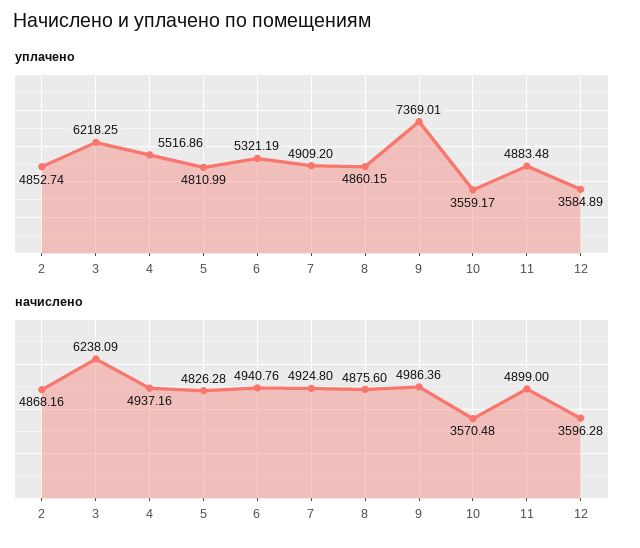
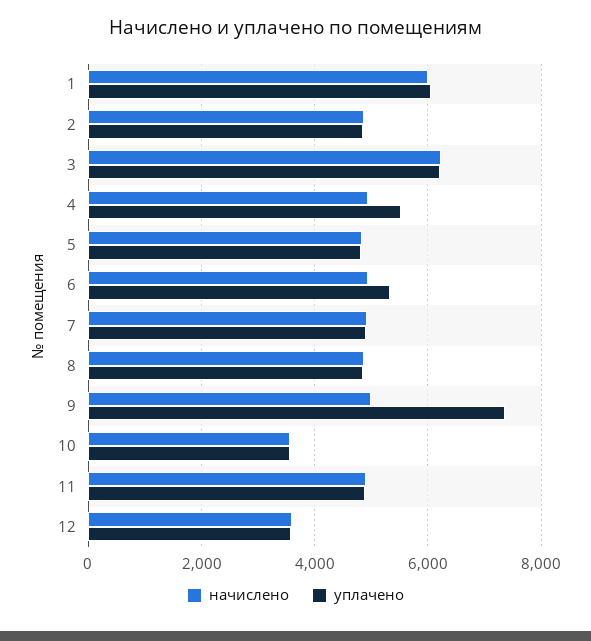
начислено, 1: none -> 6000
уплачено, 1: none -> 6000

